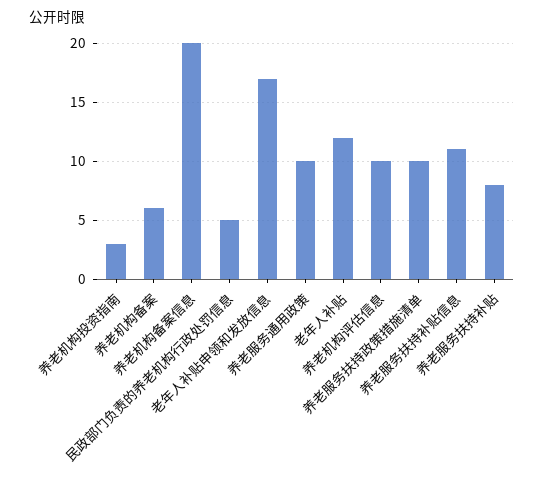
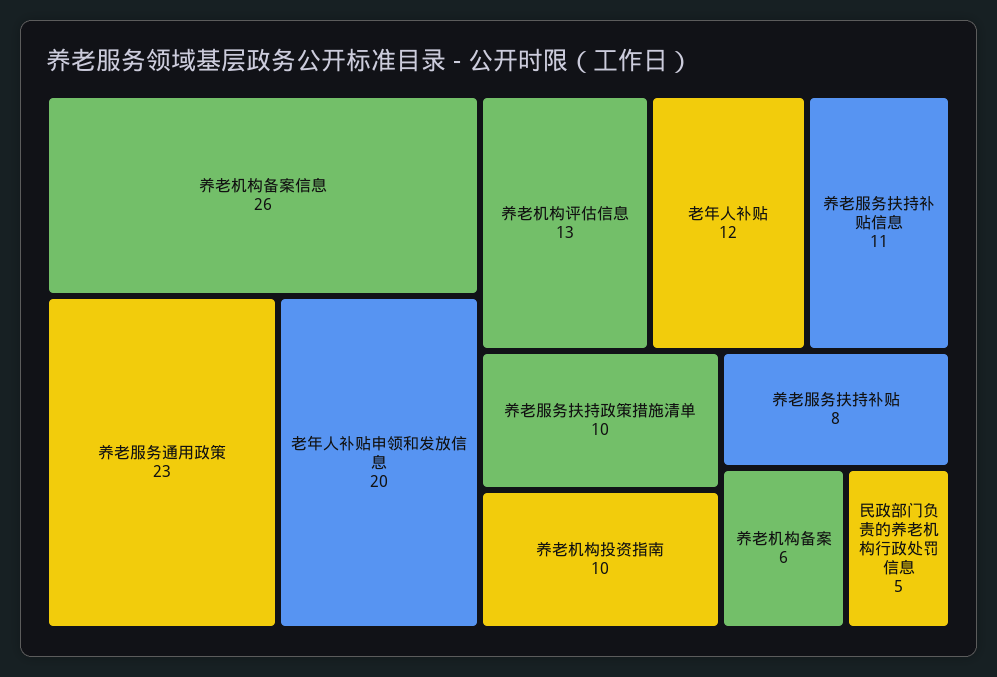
养老机构投资指南: 3 -> 10
养老机构备案信息: 20 -> 26
老年人补贴申领和发放信息: 17 -> 20
养老服务通用政策: 10 -> 23
养老机构评估信息: 10 -> 13

